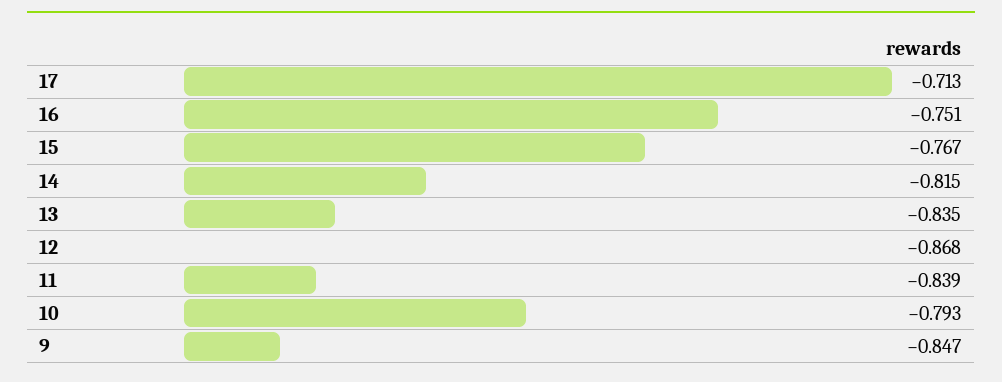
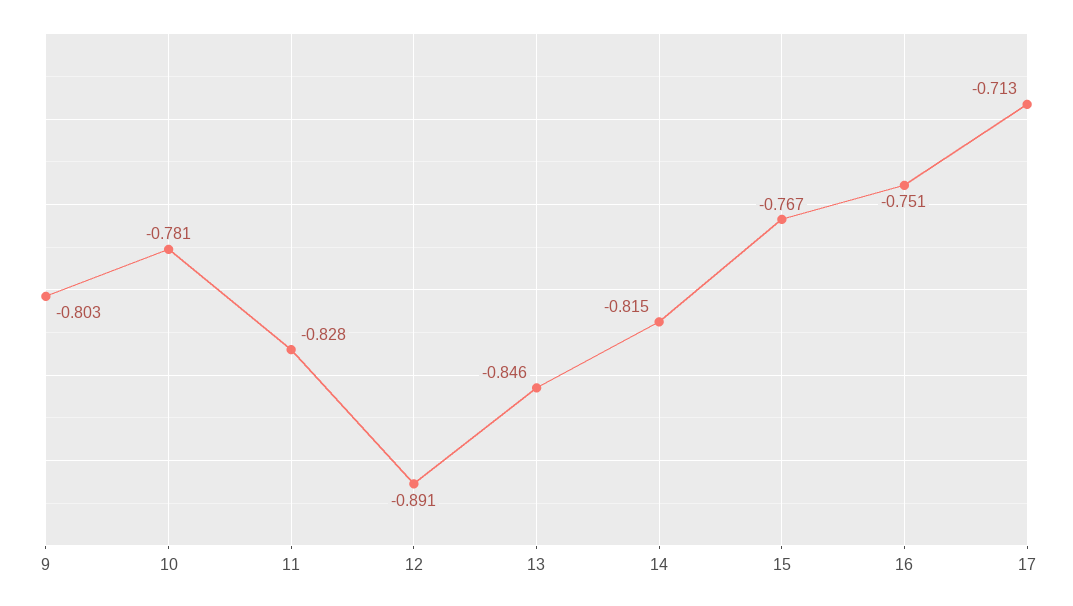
13: -0.835 -> -0.846
12: -0.868 -> -0.891
11: -0.839 -> -0.828
10: -0.793 -> -0.781
9: -0.847 -> -0.803

